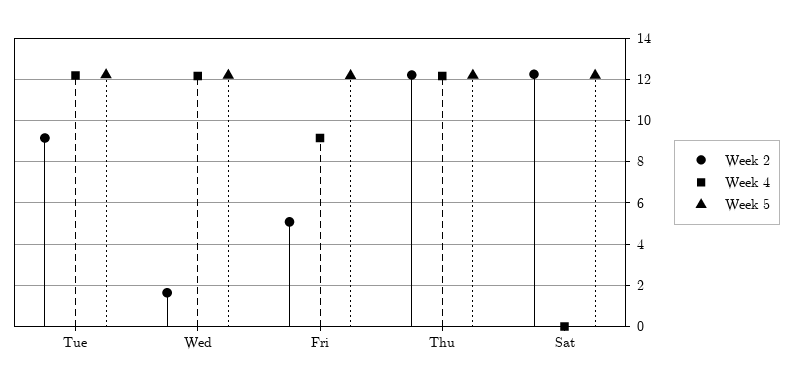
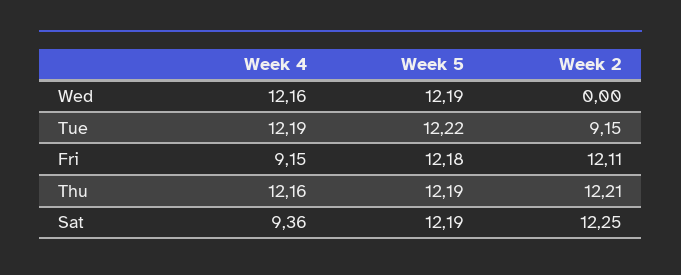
Week 2, Wed: 1.5 -> 0
Week 2, Fri: 5 -> 12.11
Week 4, Sat: 0 -> 9.36

